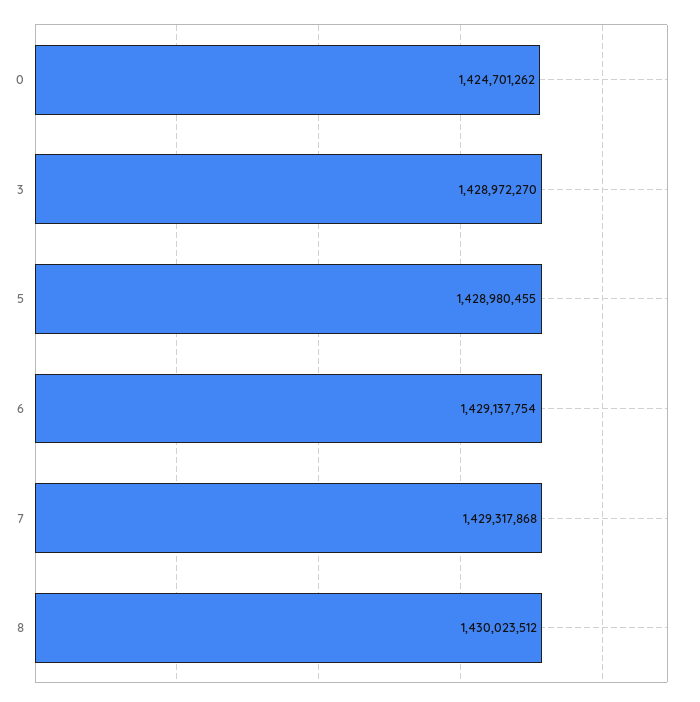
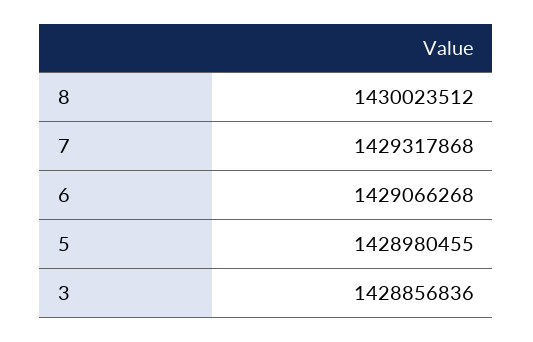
0: 1424701262 -> none
3: 1428972270 -> 1428856836
6: 1429137754 -> 1429066268

